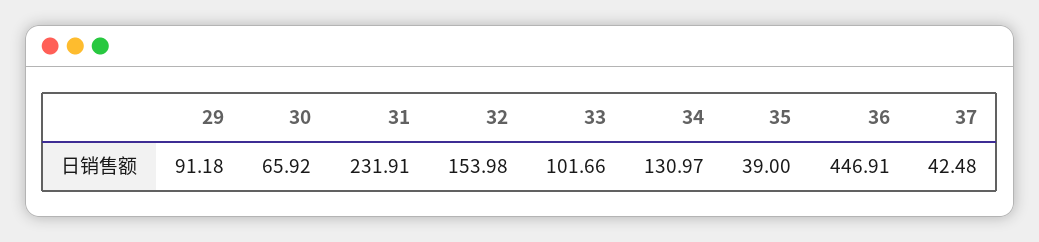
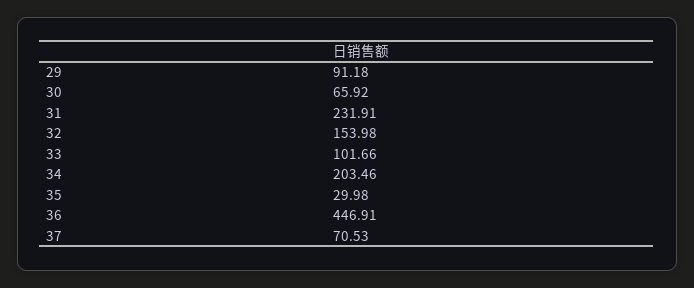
34: 130.97 -> 203.46
35: 39 -> 29.98
37: 42.48 -> 70.53

